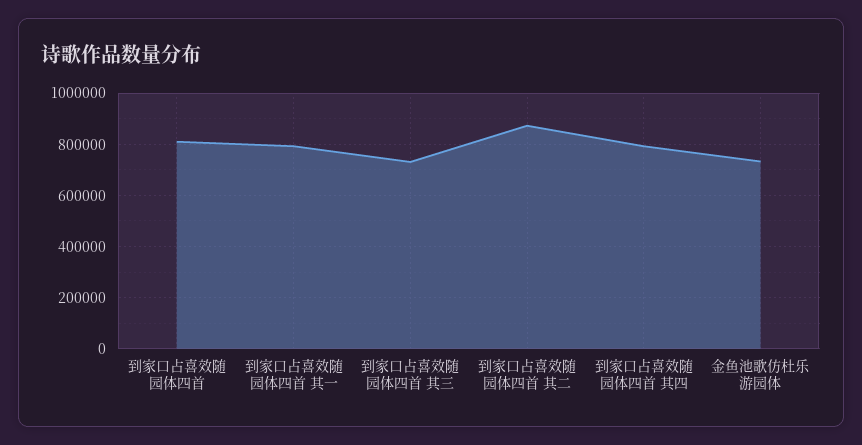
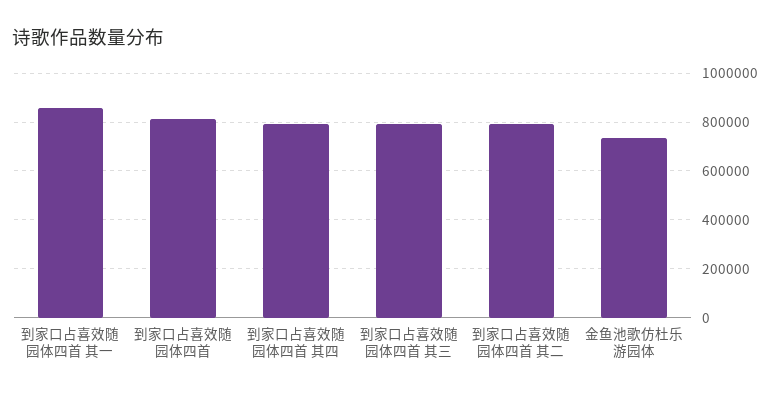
到家口占喜效随园体四首 其一: 800000 -> 850000
到家口占喜效随园体四首 其三: 725000 -> 800000
到家口占喜效随园体四首 其二: 875000 -> 800000

